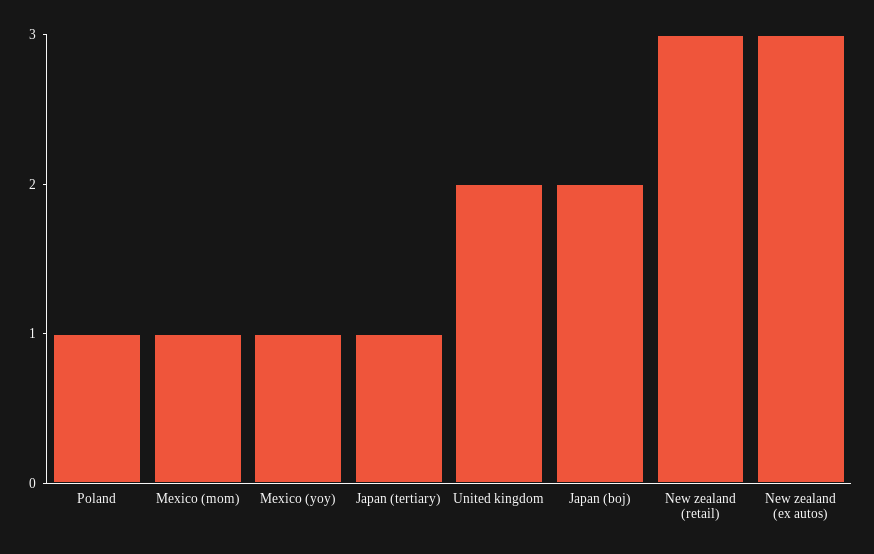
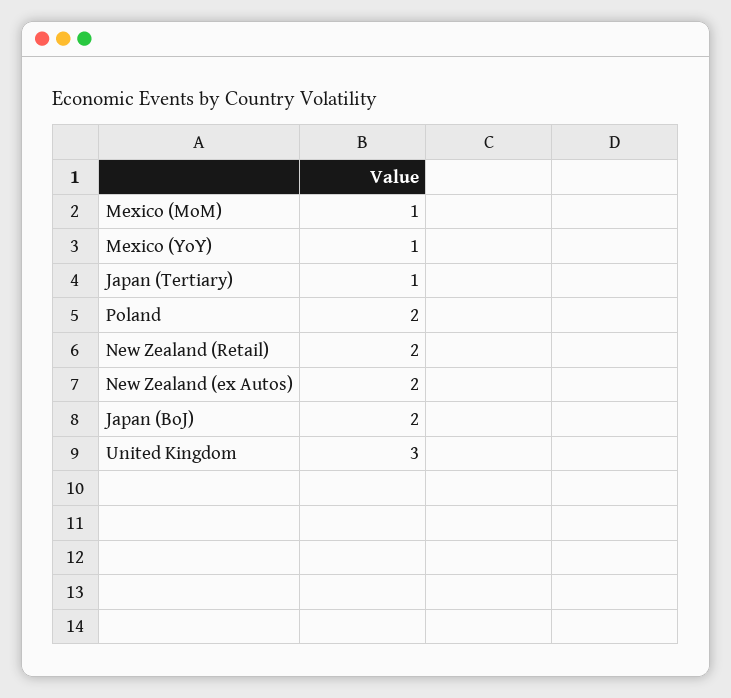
Poland: 1 -> 2
United kingdom: 2 -> 3
New zealand (retail): 3 -> 2
New zealand (ex autos): 3 -> 2

